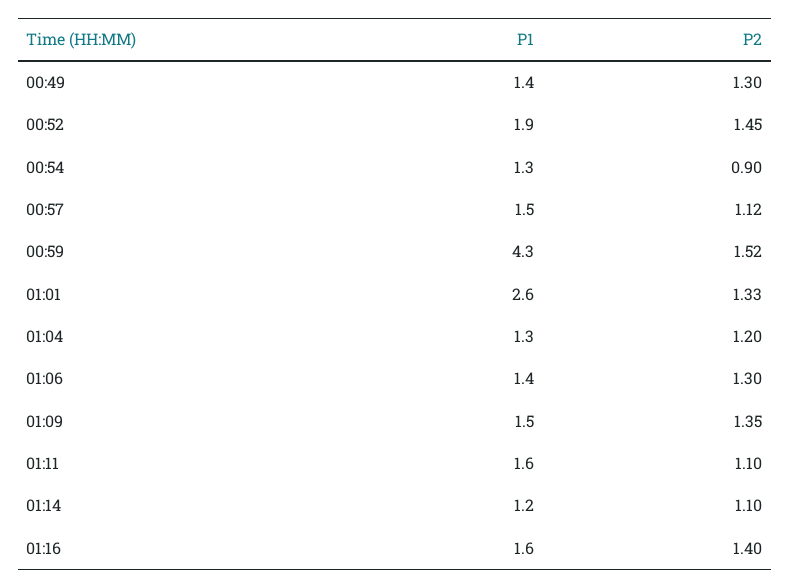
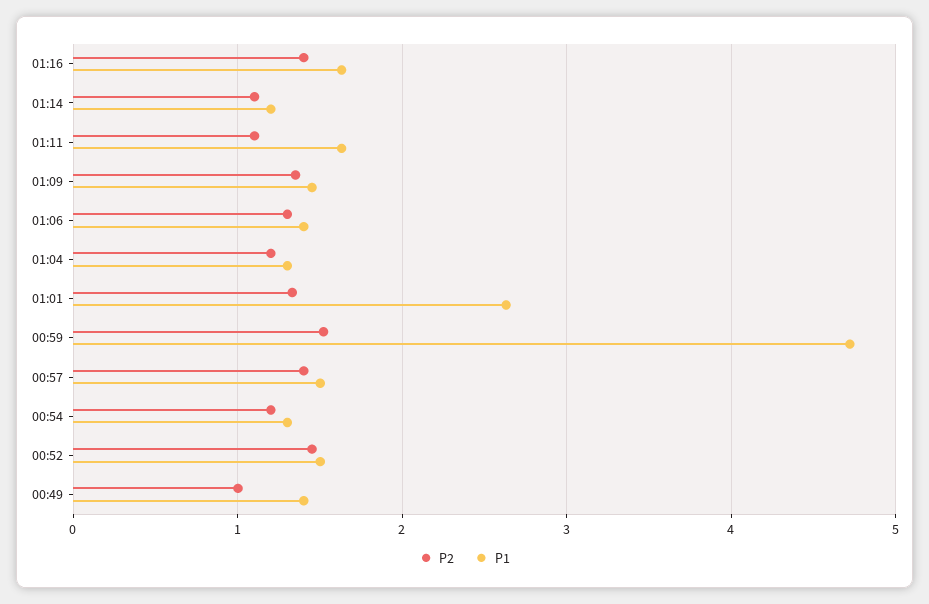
P2, 00:49: 1.3 -> 1
P1, 00:52: 1.9 -> 1.5
P2, 00:54: 0.9 -> 1.2
P2, 00:57: 1.12 -> 1.4
P1, 00:59: 4.3 -> 4.7

